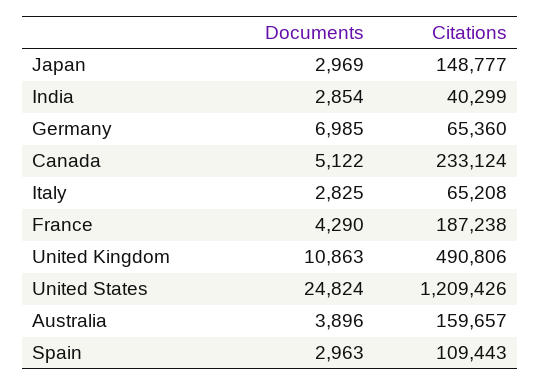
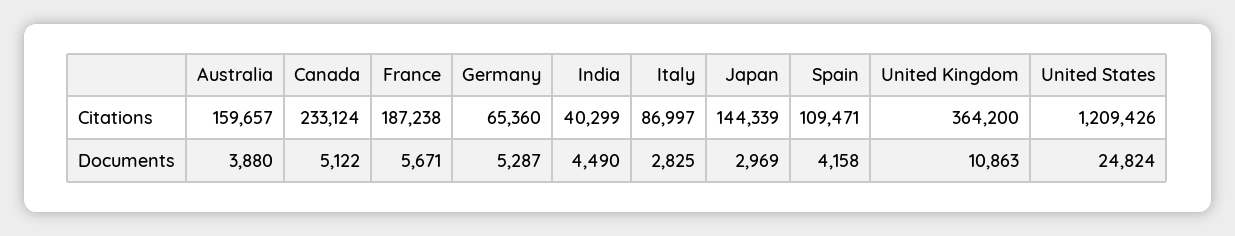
Citations, Japan: 148777 -> 144339
Documents, India: 2854 -> 4490
Documents, Germany: 6985 -> 5287
Citations, Italy: 65208 -> 86997
Documents, France: 4290 -> 5671
Citations, United Kingdom: 490806 -> 364200
Documents, Australia: 3896 -> 3880
Documents, Spain: 2963 -> 4158
Citations, Spain: 109443 -> 109471

